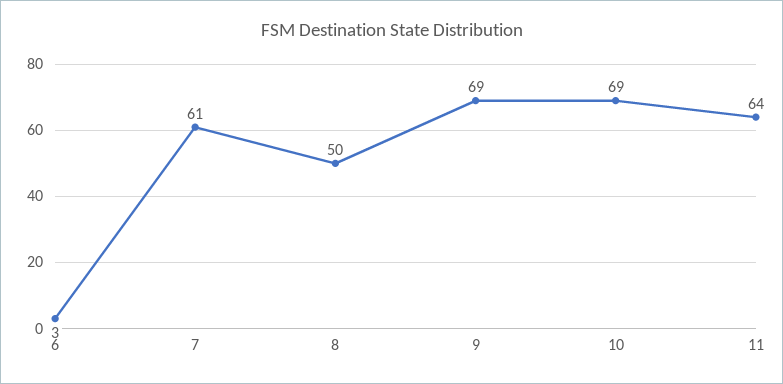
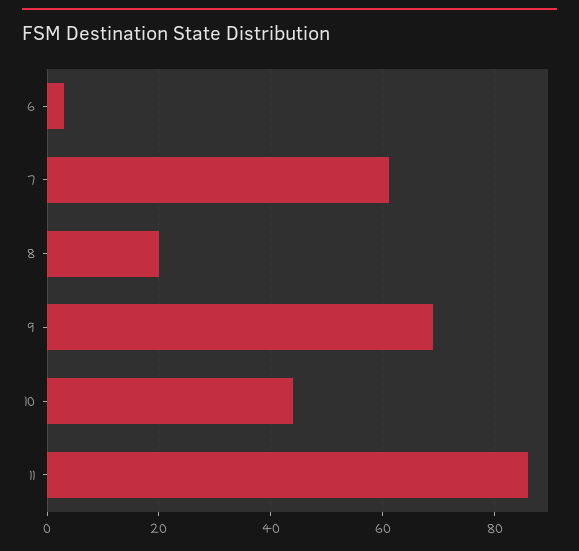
8: 50 -> 20
10: 69 -> 45
11: 64 -> 85

